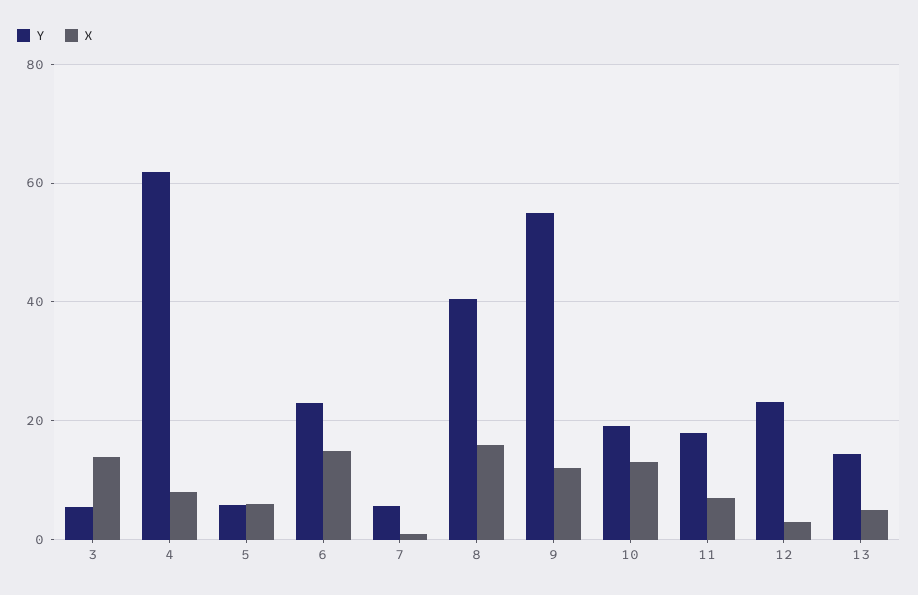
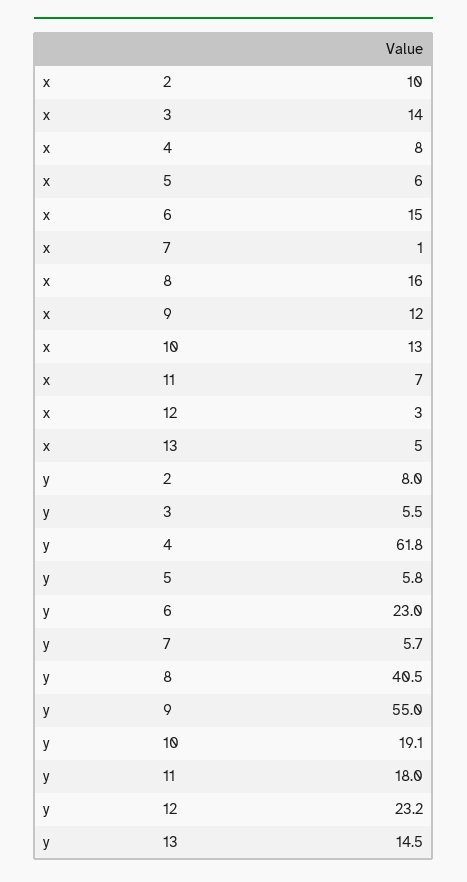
X, 2: none -> 10
Y, 2: none -> 8

